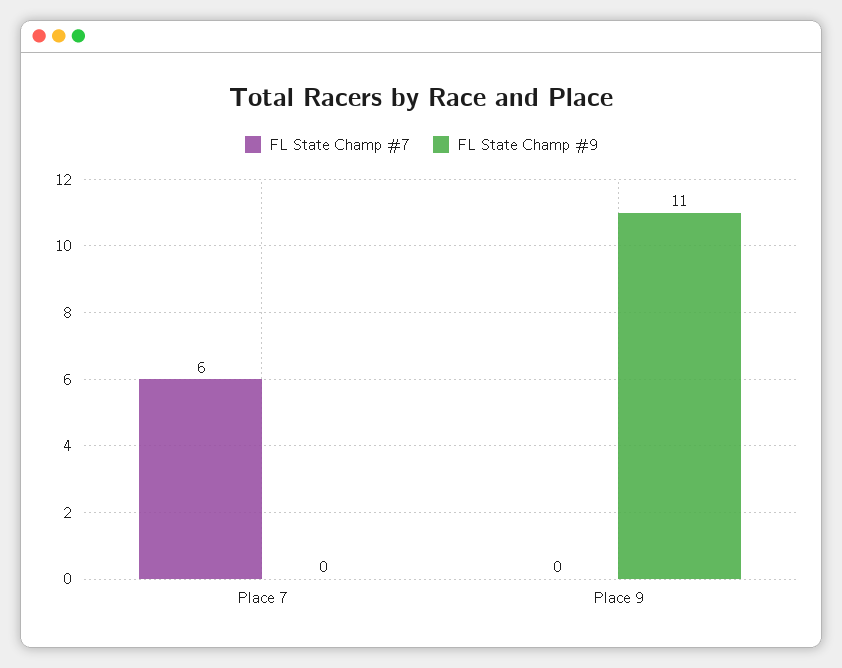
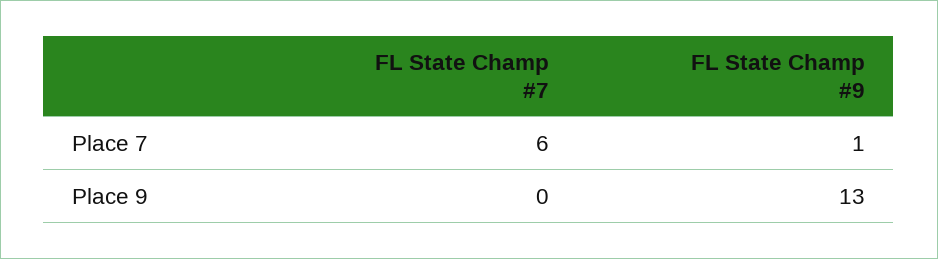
FL State Champ #9, Place 7: 0 -> 1
FL State Champ #9, Place 9: 11 -> 13

